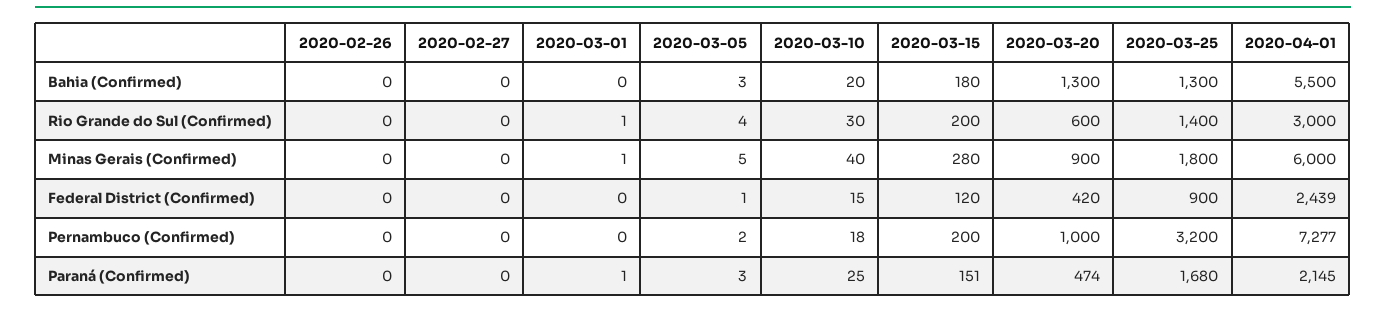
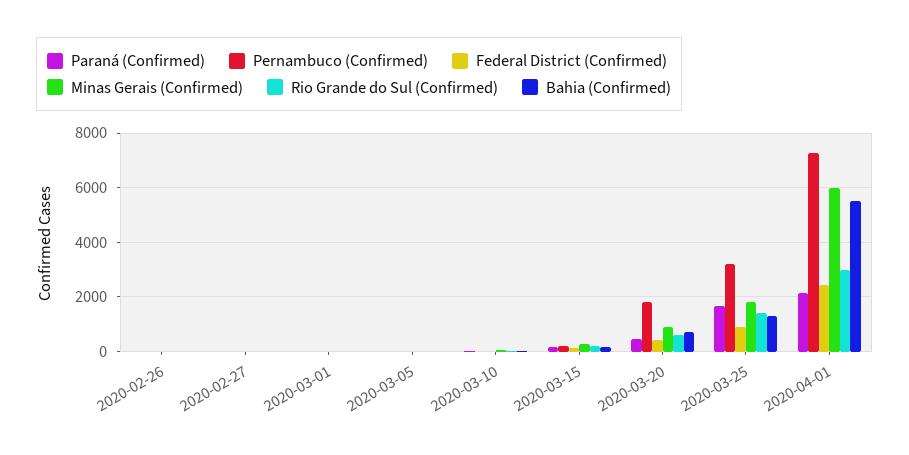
Bahia (Confirmed), 2020-03-20: 1300 -> 750
Pernambuco (Confirmed), 2020-03-20: 1000 -> 1750

